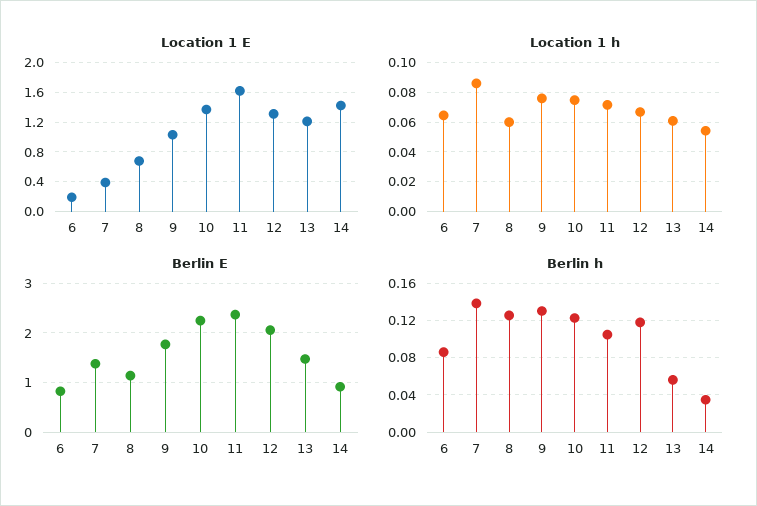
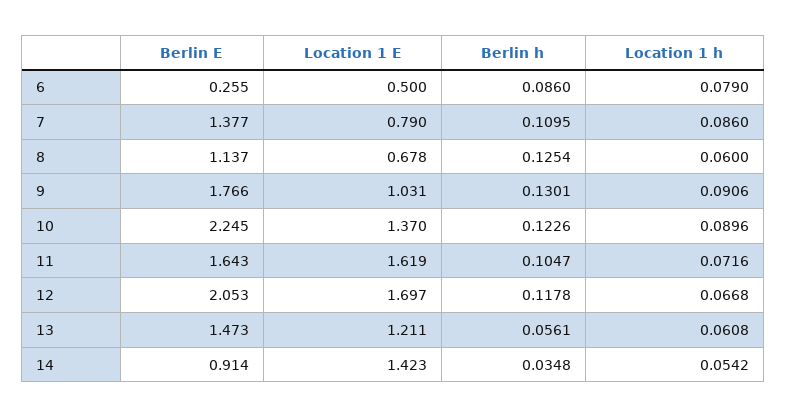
Location 1 E, 6: 0.2 -> 0.5
Location 1 E, 7: 0.4 -> 0.79
Location 1 E, 12: 1.3 -> 1.697
Location 1 h, 6: 0.065 -> 0.079
Location 1 h, 9: 0.075 -> 0.0906
Location 1 h, 10: 0.075 -> 0.0896
Berlin E, 6: 0.8 -> 0.255
Berlin E, 11: 2.4 -> 1.643
Berlin h, 7: 0.14 -> 0.1095

